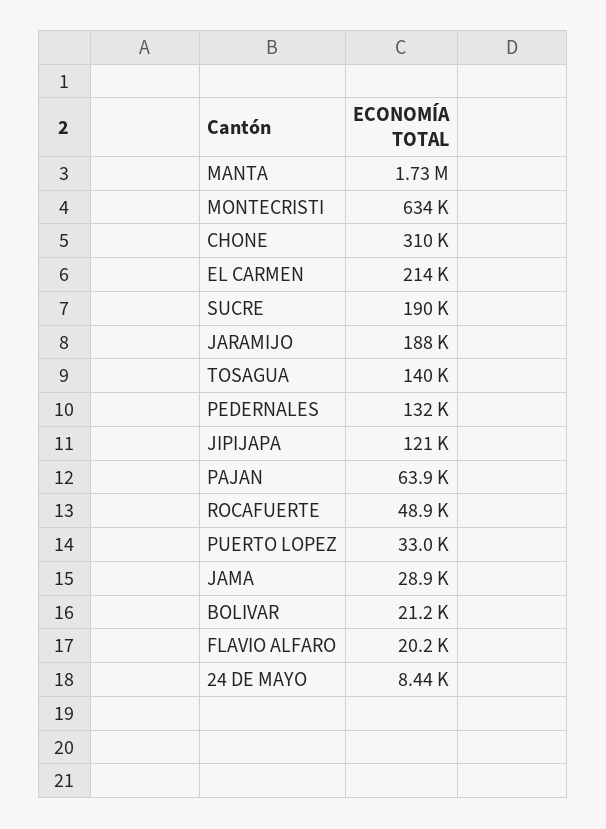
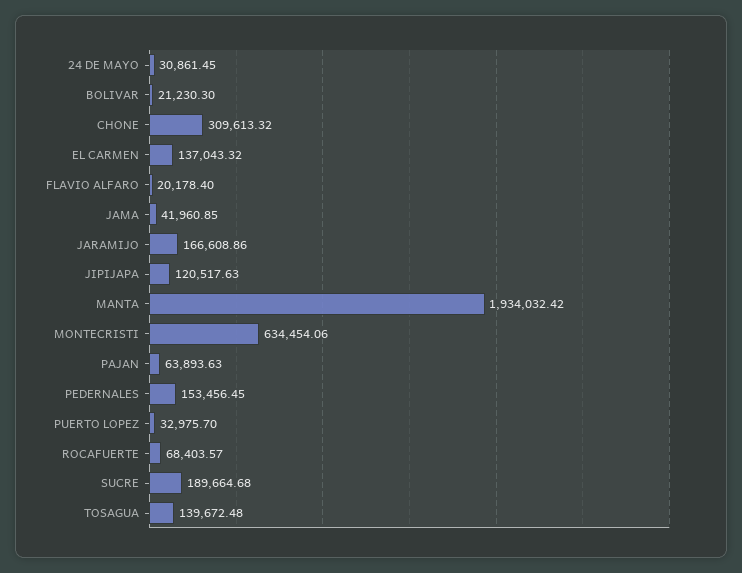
MANTA: 1730000 -> 1934032.42
EL CARMEN: 214000 -> 137043.32
JARAMIJO: 188000 -> 166608.86
PEDERNALES: 132000 -> 153456.45
ROCAFUERTE: 48900 -> 68403.57
JAMA: 28900 -> 41960.85
24 DE MAYO: 8440 -> 30861.45

